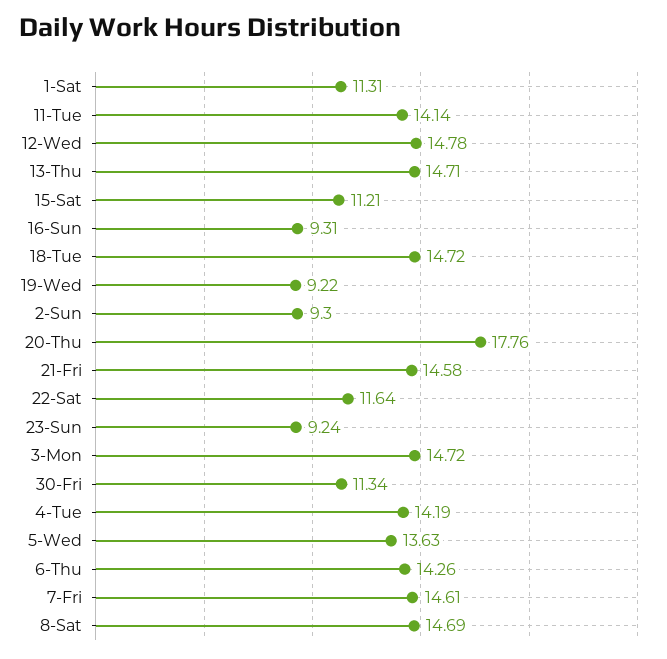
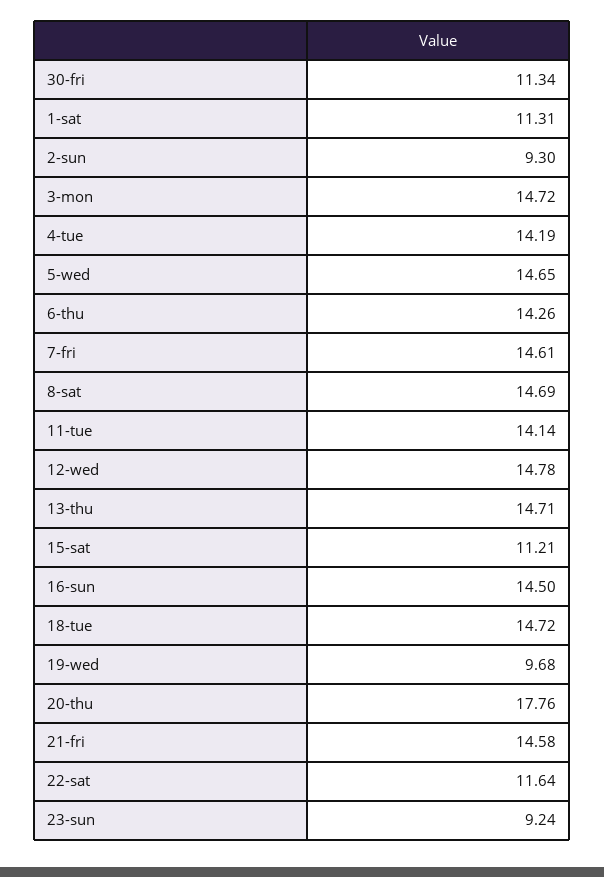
16-Sun: 9.31 -> 14.5
19-Wed: 9.22 -> 9.68
5-Wed: 13.63 -> 14.65

